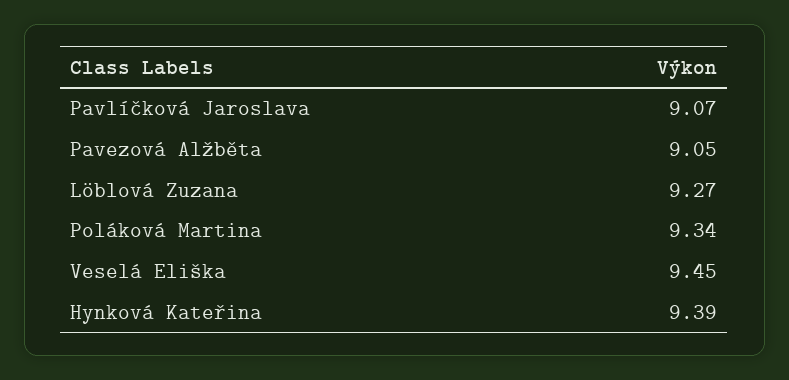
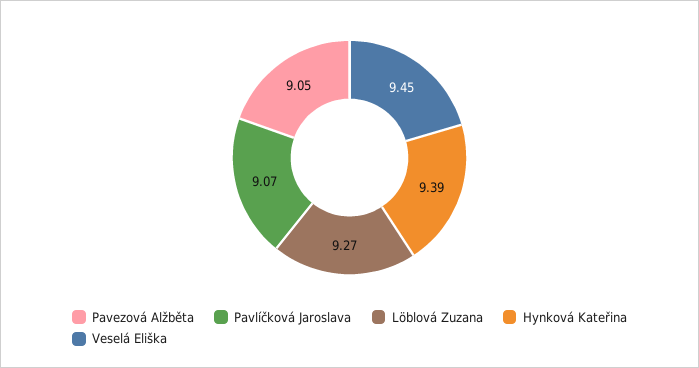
Poláková Martina: 9.34 -> none

